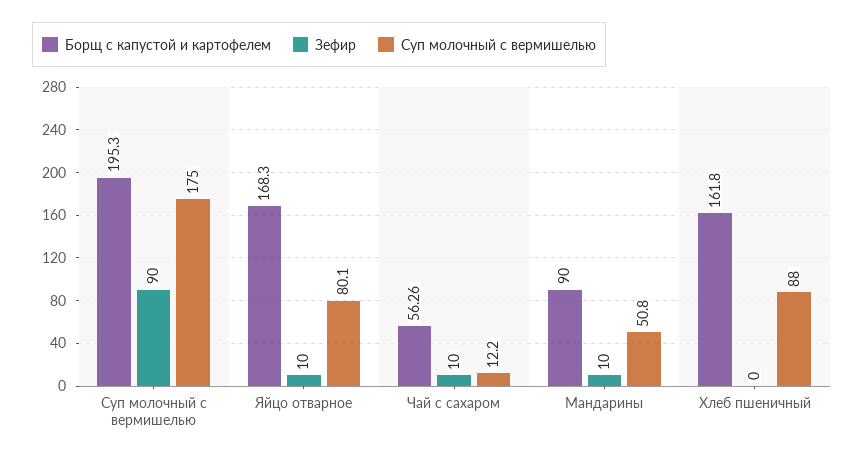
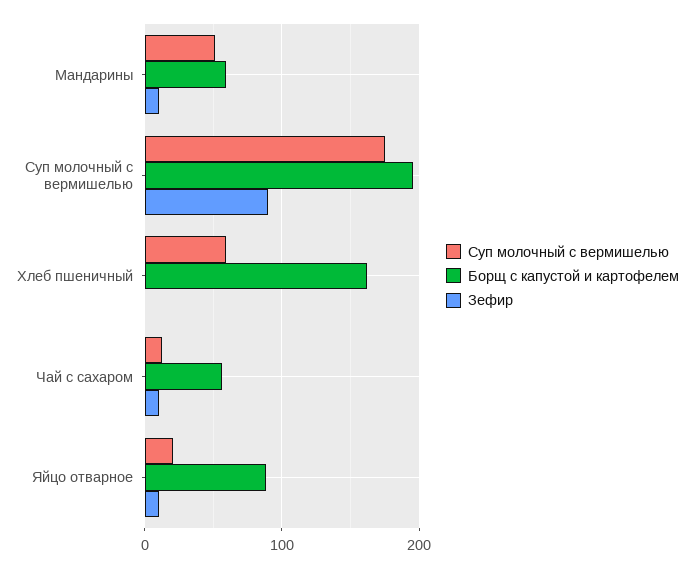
Борщ с капустой и картофелем, Яйцо отварное: 168.3 -> 90
Суп молочный с вермишелью, Яйцо отварное: 80.1 -> 20
Борщ с капустой и картофелем, Мандарины: 90 -> 60
Суп молочный с вермишелью, Хлеб пшеничный: 88 -> 60

